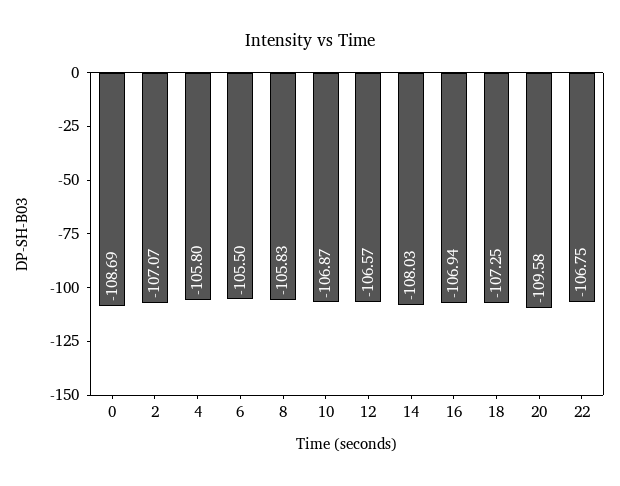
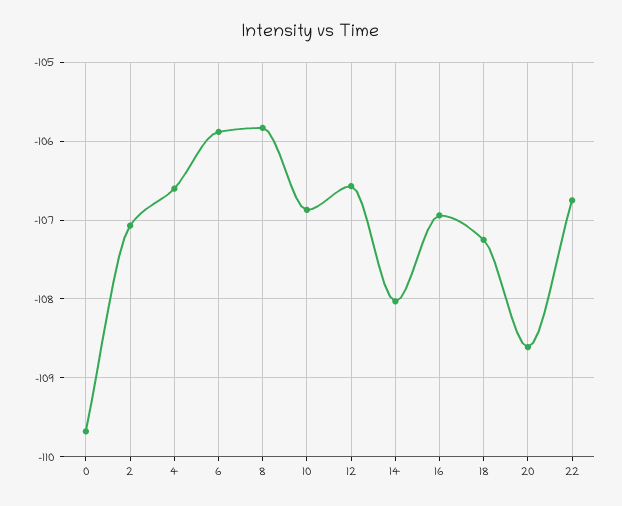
0: -108.69 -> -109.7
4: -105.8 -> -106.6
6: -105.5 -> -105.9
20: -109.58 -> -108.6

